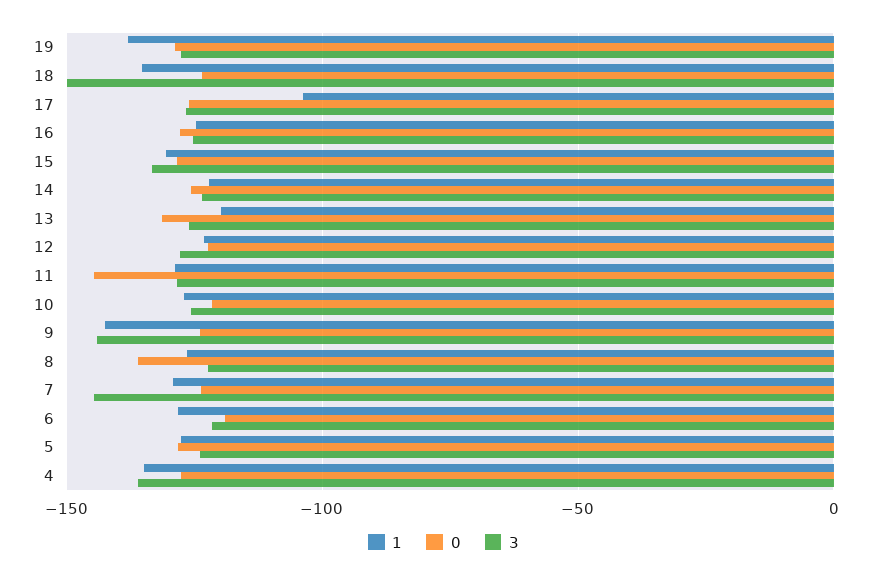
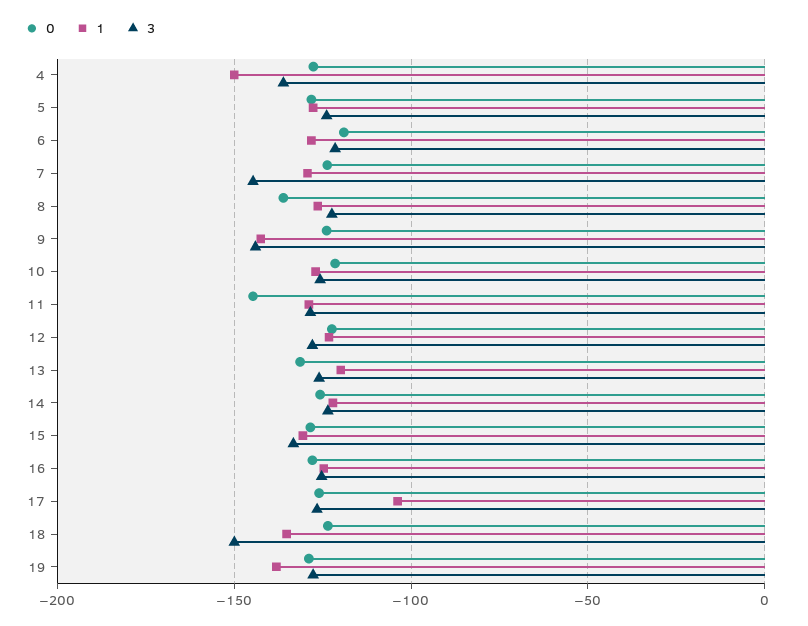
1, 4: -135 -> -150

